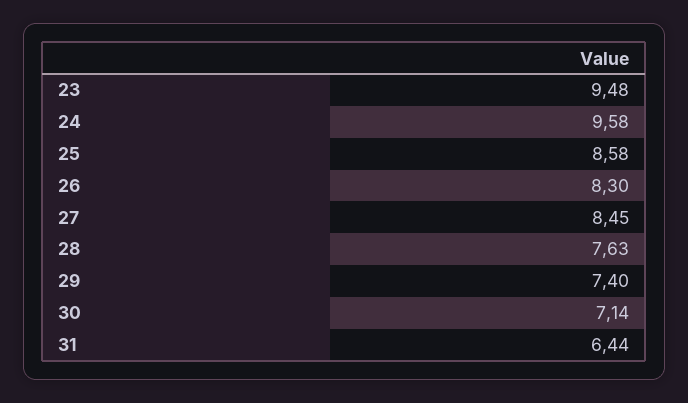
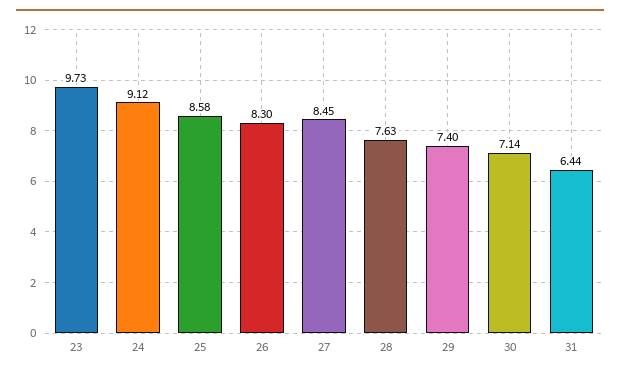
23: 9.48 -> 9.73
24: 9.58 -> 9.12

